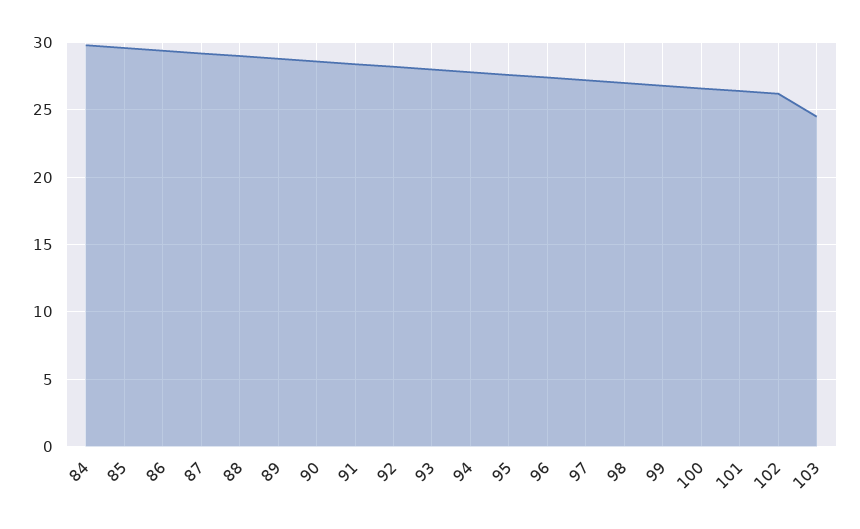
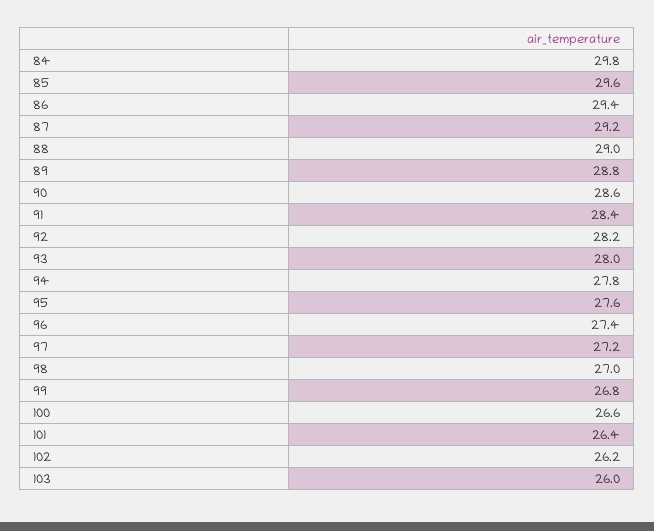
103: 24.5 -> 26

